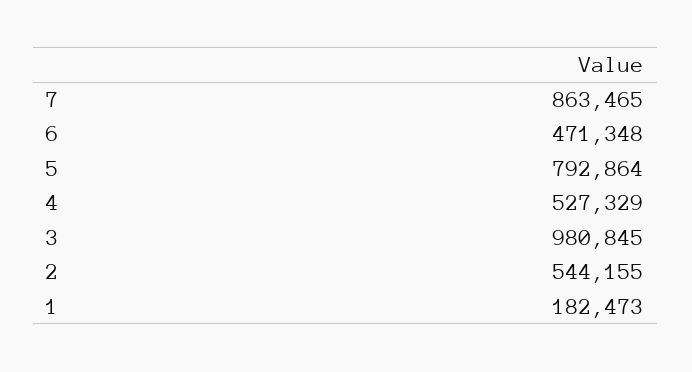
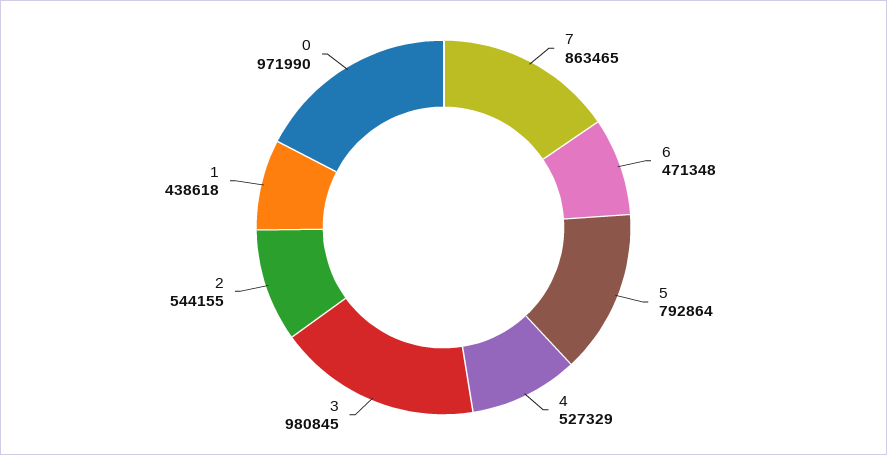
1: 182473 -> 438618
0: none -> 971990

